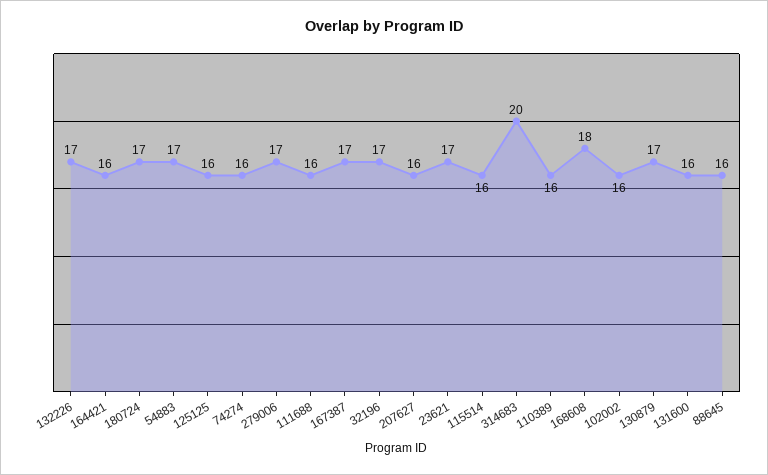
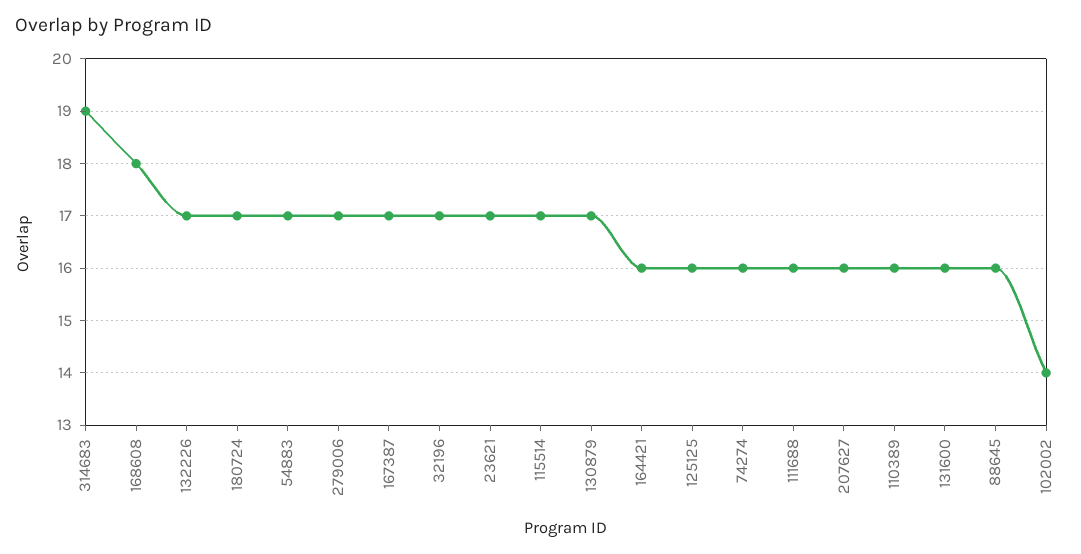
115514: 16 -> 17
314683: 20 -> 19
102002: 16 -> 14

